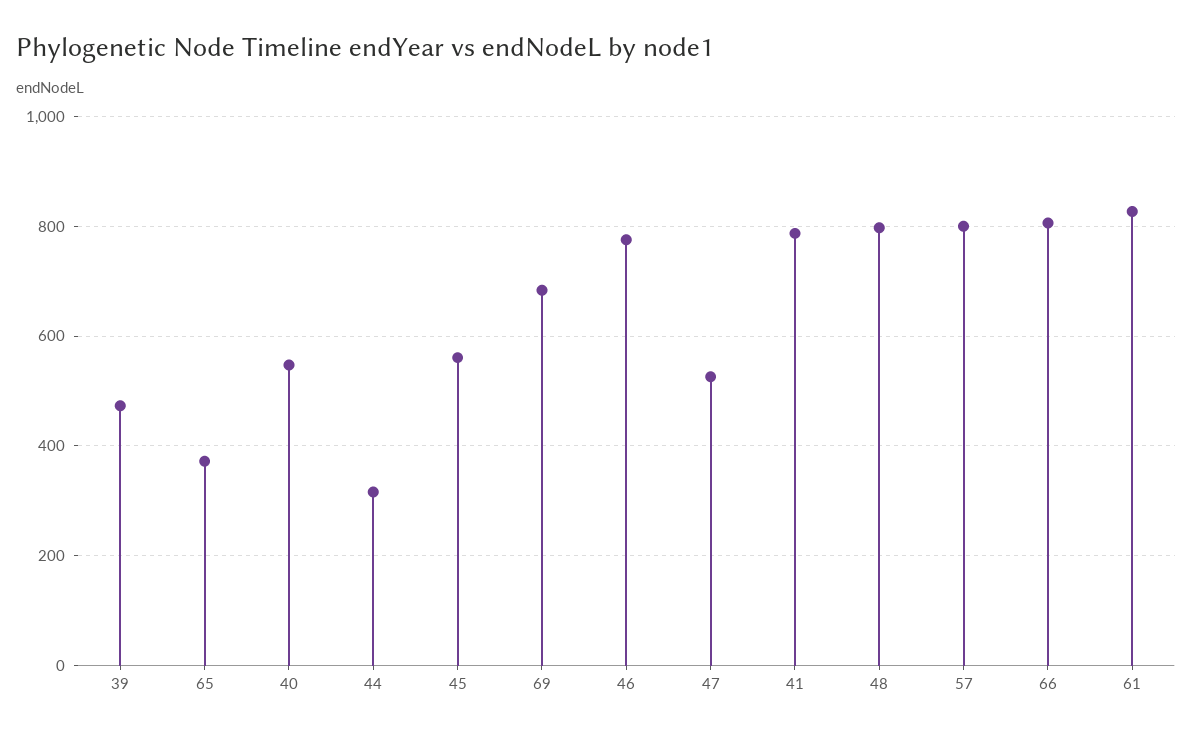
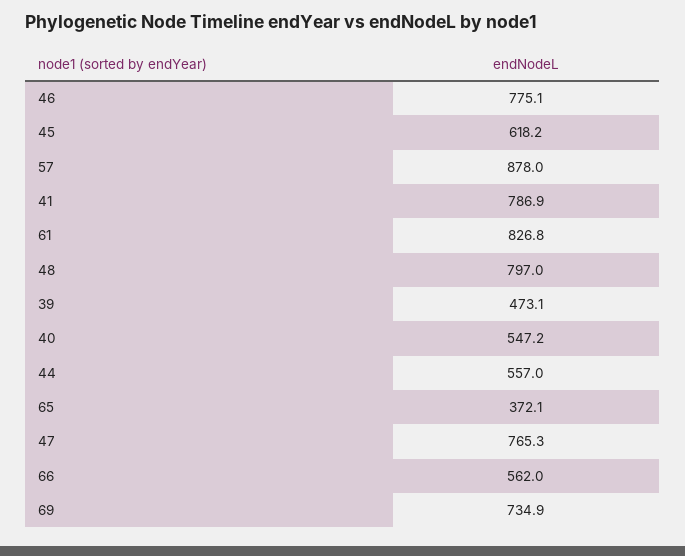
44: 320 -> 557
45: 560 -> 618.2
69: 680 -> 734.9
47: 520 -> 765.3
57: 800 -> 878
66: 800 -> 562

